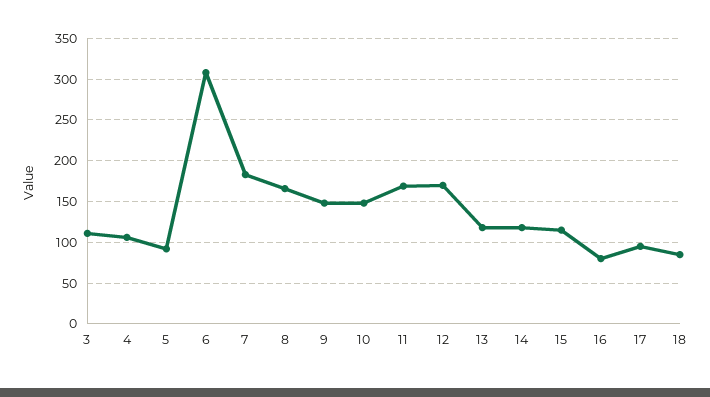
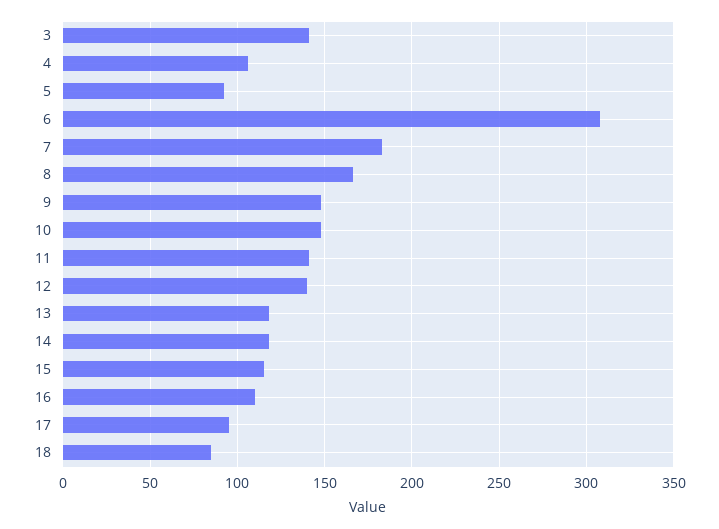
3: 110 -> 140
11: 170 -> 140
12: 170 -> 140
16: 80 -> 110

